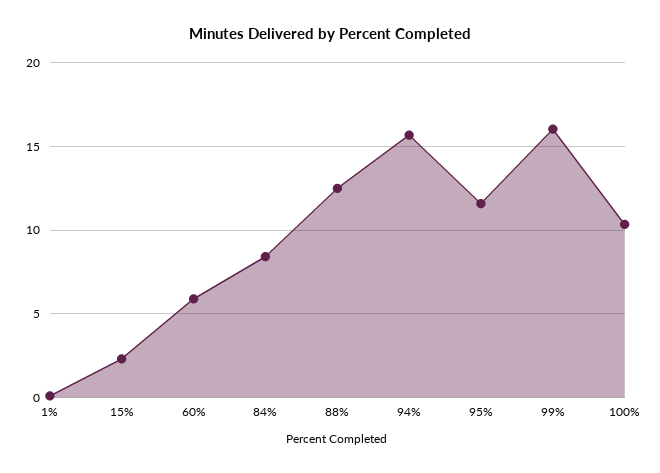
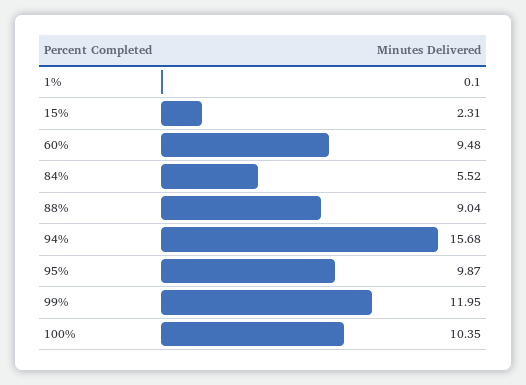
60%: 6 -> 9.48
84%: 8.5 -> 5.52
88%: 12.5 -> 9.04
95%: 11.5 -> 9.87
99%: 16 -> 11.95

